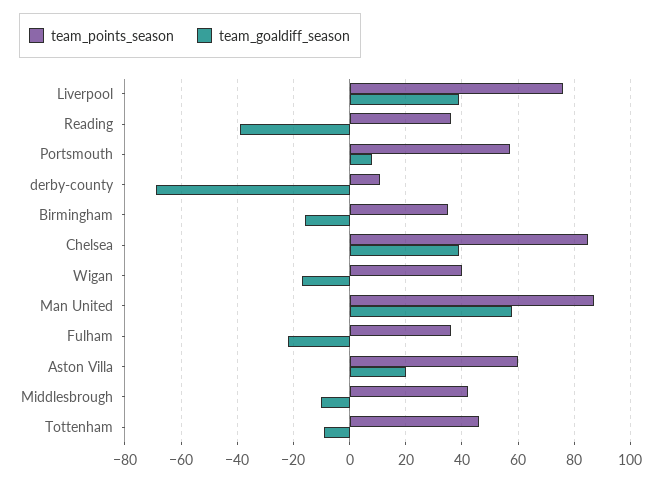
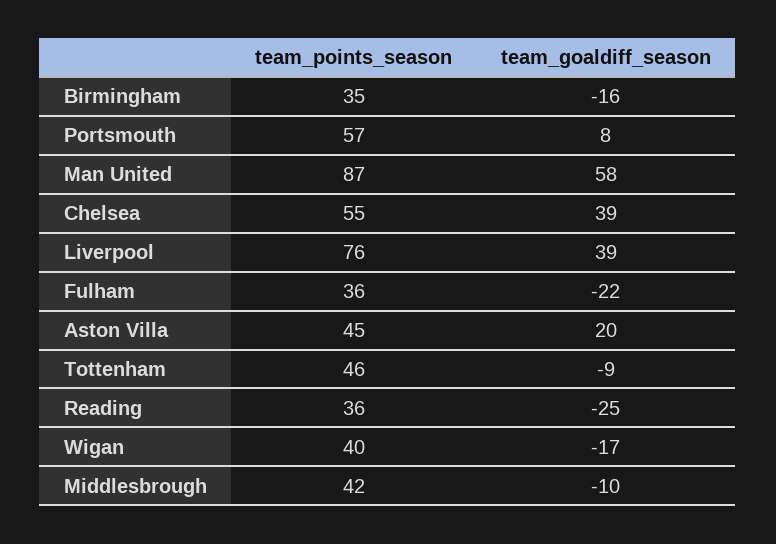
team_goaldiff_season, Reading: -40 -> -25
team_points_season, derby-county: 10 -> none
team_goaldiff_season, derby-county: -70 -> none
team_points_season, Chelsea: 85 -> 55
team_points_season, Aston Villa: 60 -> 45

